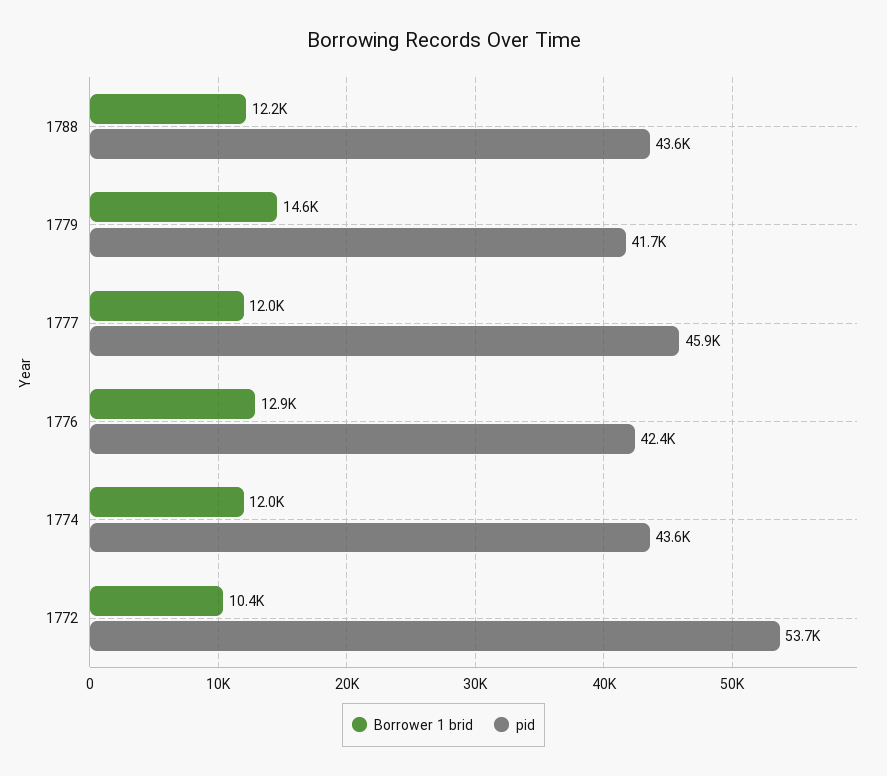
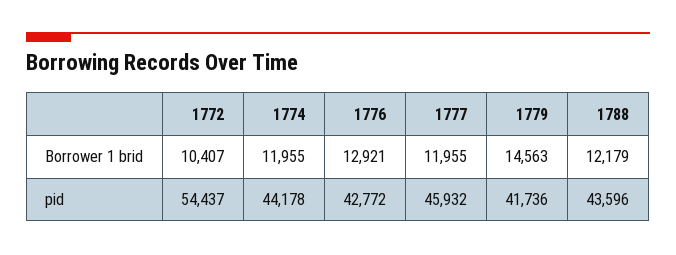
pid, 1776: 42400 -> 42772
pid, 1774: 43600 -> 44178
pid, 1772: 53700 -> 54437

